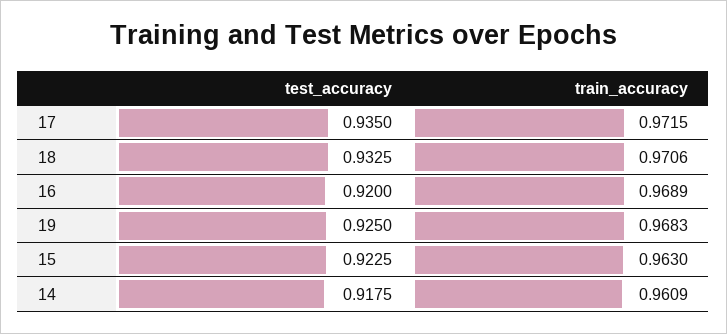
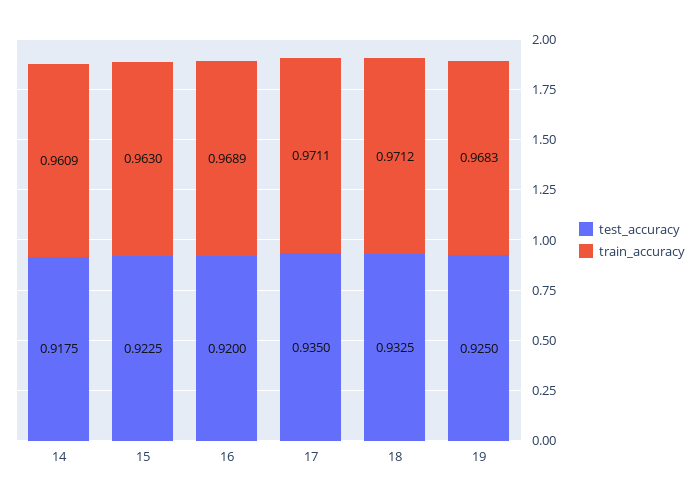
train_accuracy, 17: 0.9715 -> 0.9711
train_accuracy, 18: 0.9706 -> 0.9712

